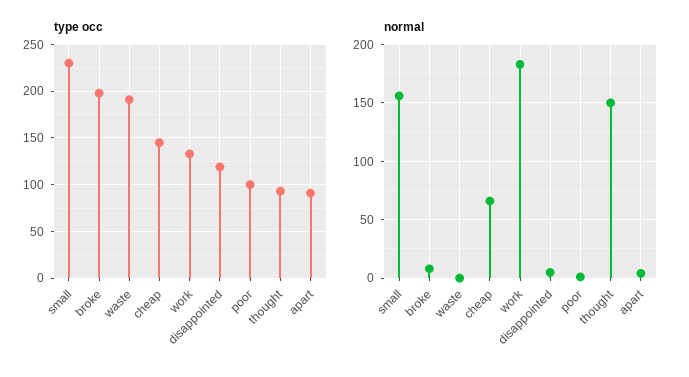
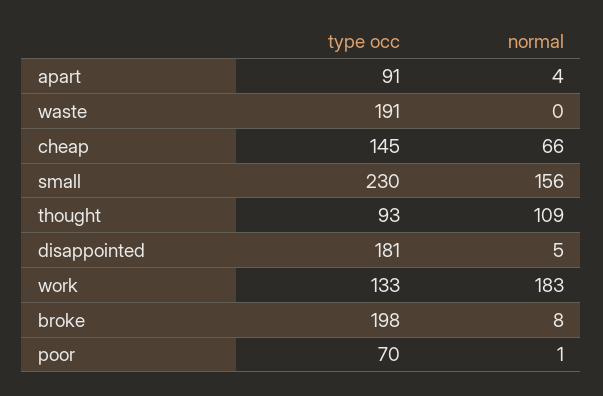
type occ, disappointed: 120 -> 181
type occ, poor: 100 -> 70
normal, thought: 150 -> 109

